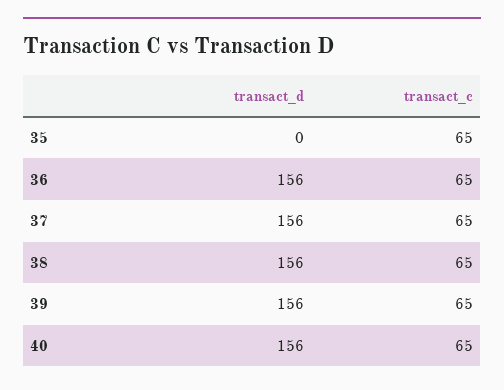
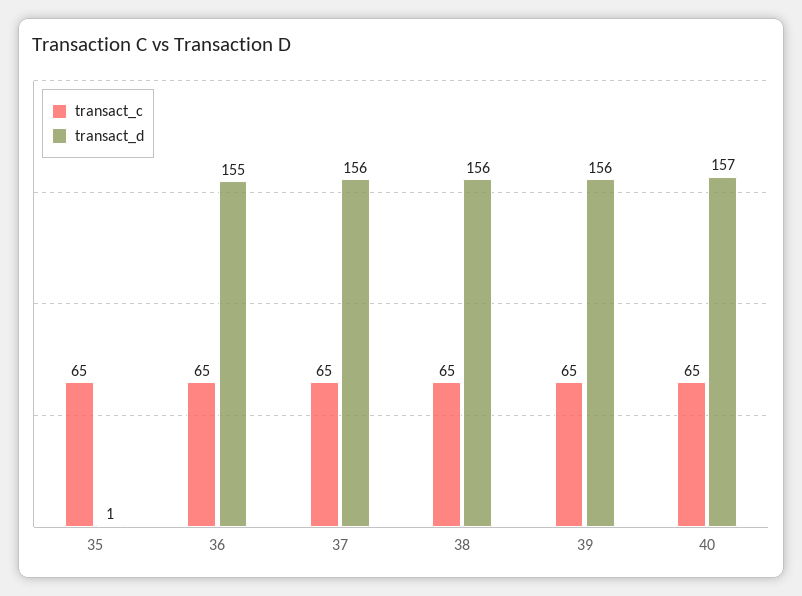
transact_d, 35: 0 -> 1
transact_d, 36: 156 -> 155
transact_d, 40: 156 -> 157

